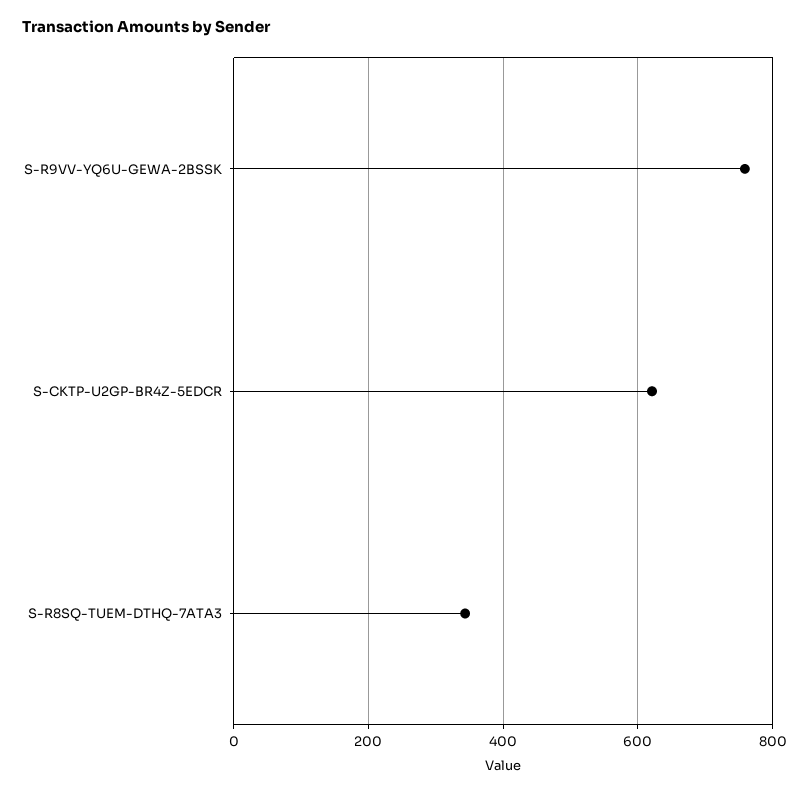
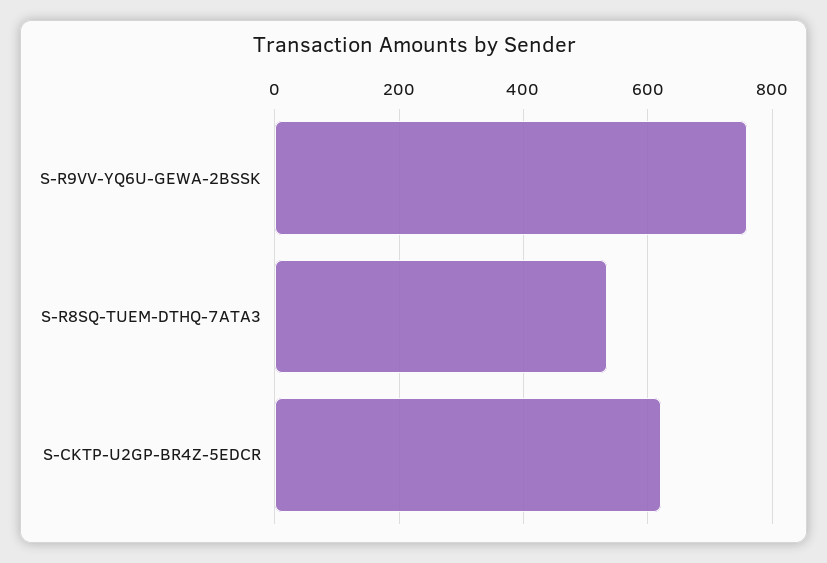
S-R8SQ-TUEM-DTHQ-7ATA3: 340 -> 540

